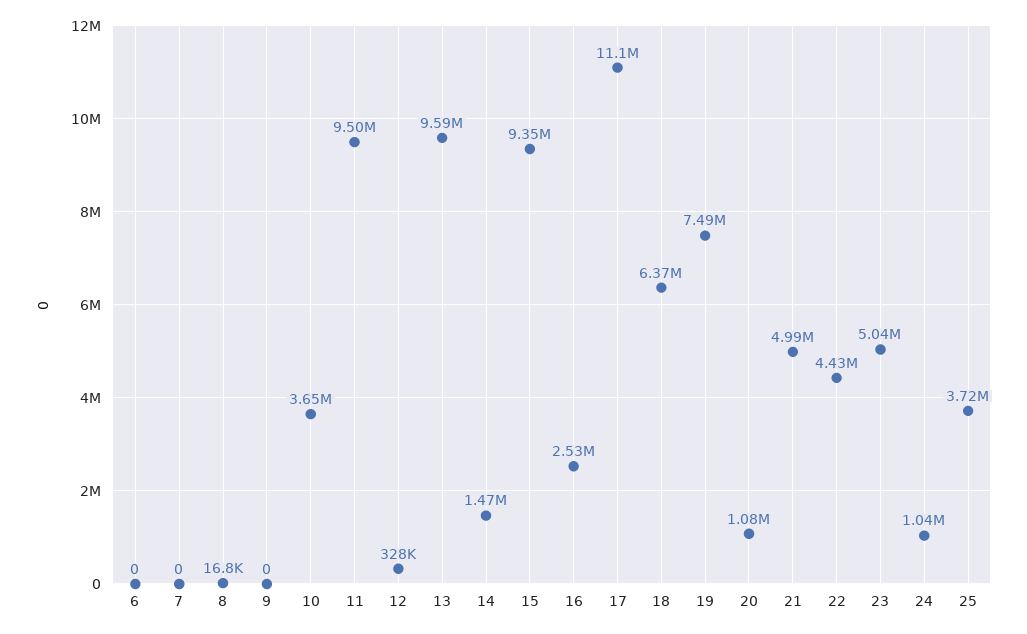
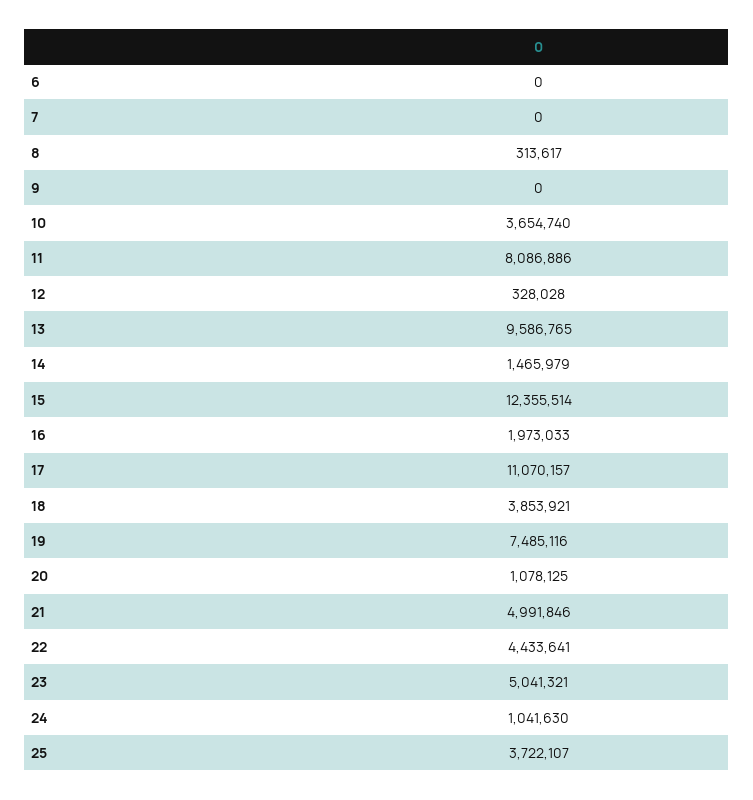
8: 16800 -> 313617
11: 9500000 -> 8086886
15: 9350000 -> 12355514
16: 2530000 -> 1973033
18: 6370000 -> 3853921

